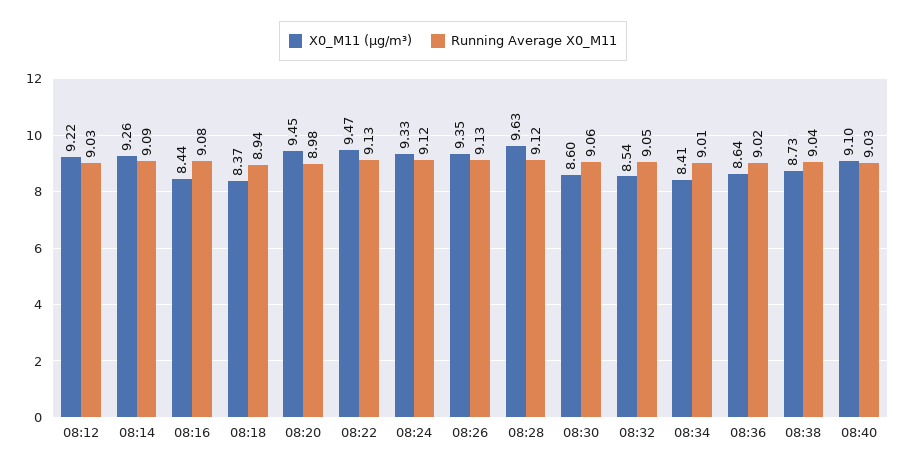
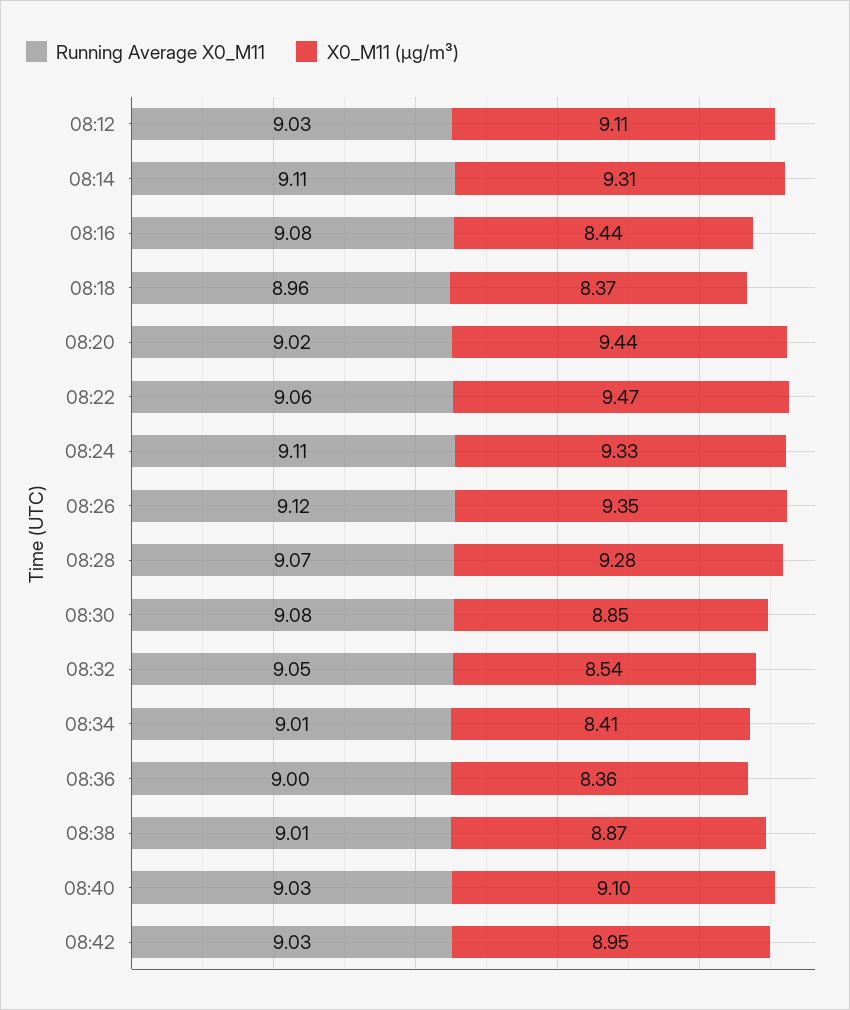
X0_M11 (μg/m³), 08:12: 9.22 -> 9.11
X0_M11 (μg/m³), 08:14: 9.26 -> 9.31
Running Average X0_M11, 08:14: 9.09 -> 9.11
Running Average X0_M11, 08:18: 8.94 -> 8.96
X0_M11 (μg/m³), 08:20: 9.45 -> 9.44
Running Average X0_M11, 08:20: 8.98 -> 9.02
Running Average X0_M11, 08:22: 9.13 -> 9.06
Running Average X0_M11, 08:24: 9.12 -> 9.11
Running Average X0_M11, 08:26: 9.13 -> 9.12
X0_M11 (μg/m³), 08:28: 9.63 -> 9.28
Running Average X0_M11, 08:28: 9.12 -> 9.07
X0_M11 (μg/m³), 08:30: 8.6 -> 8.85
Running Average X0_M11, 08:30: 9.06 -> 9.08
X0_M11 (μg/m³), 08:36: 8.64 -> 8.36
Running Average X0_M11, 08:36: 9.02 -> 9
X0_M11 (μg/m³), 08:38: 8.73 -> 8.87
Running Average X0_M11, 08:38: 9.04 -> 9.01
Running Average X0_M11, 08:42: none -> 9.03
X0_M11 (μg/m³), 08:42: none -> 8.95

